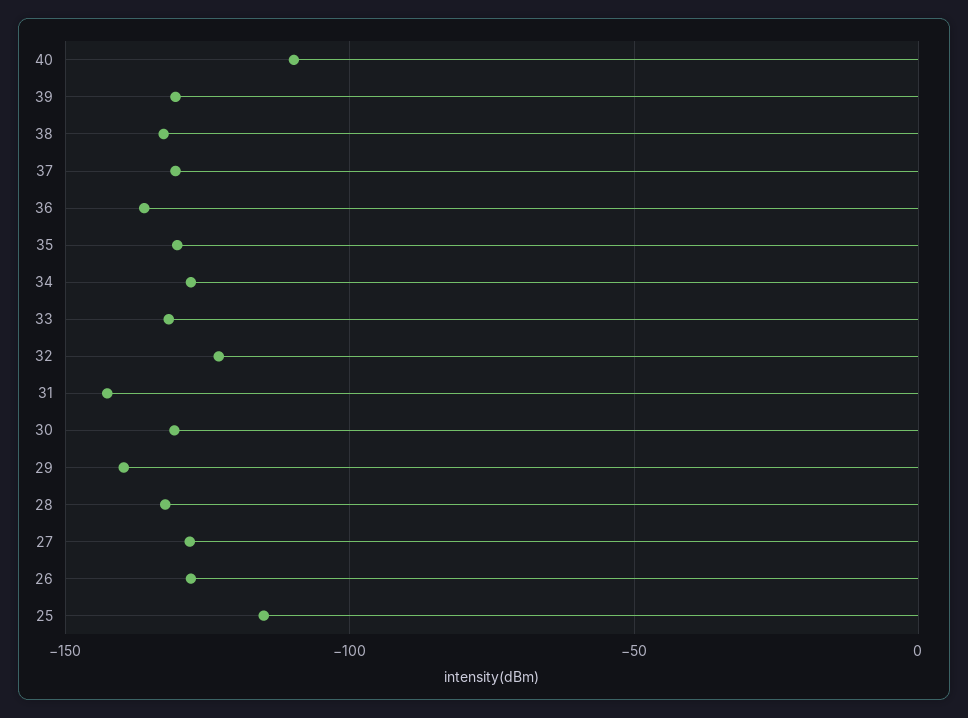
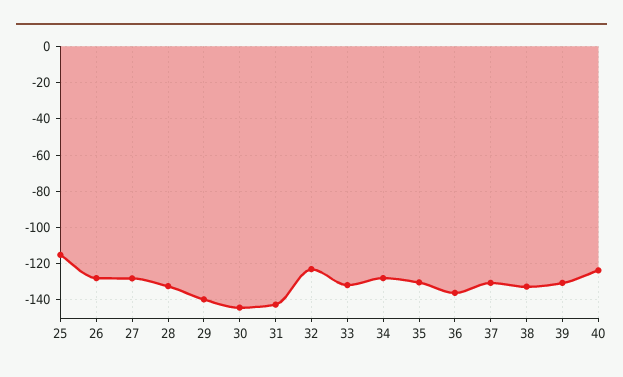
40: -110 -> -125
30: -130 -> -145

